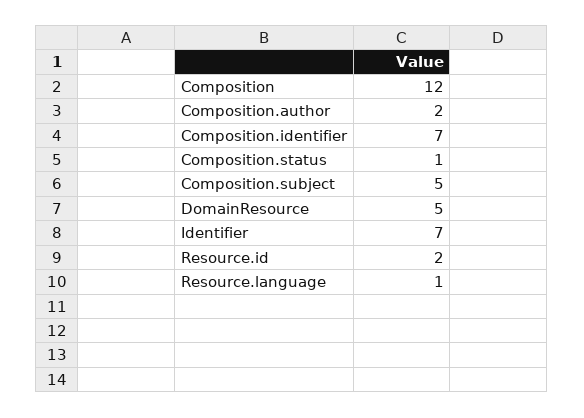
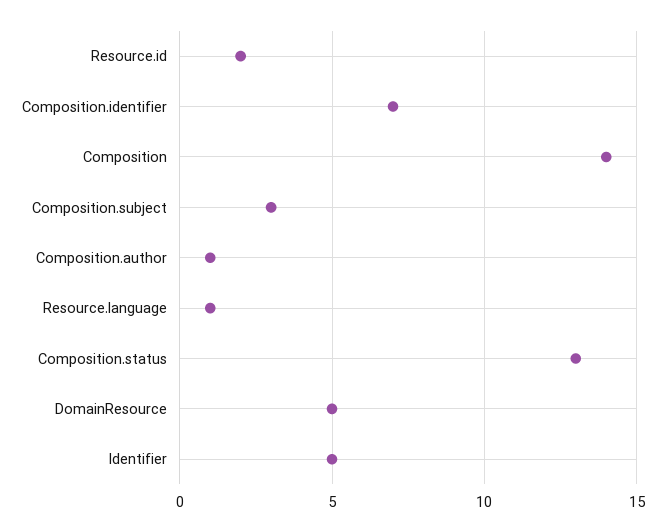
Composition: 12 -> 14
Composition.author: 2 -> 1
Composition.status: 1 -> 13
Composition.subject: 5 -> 3
Identifier: 7 -> 5

